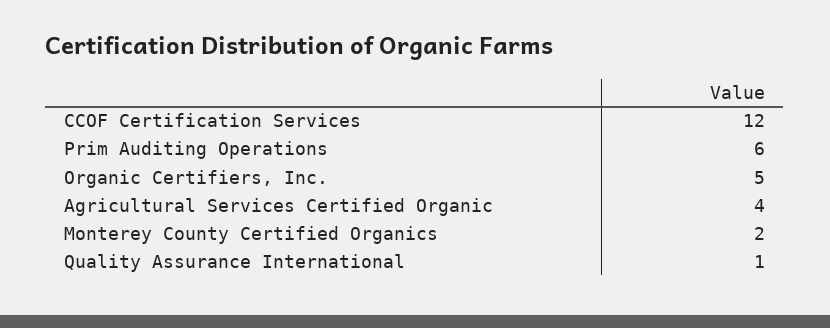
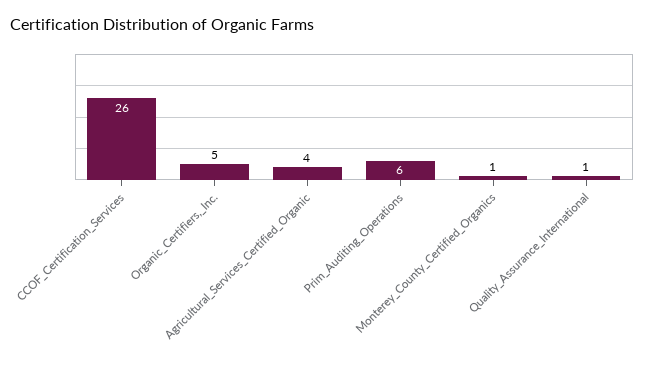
CCOF Certification Services: 12 -> 26
Monterey County Certified Organics: 2 -> 1

